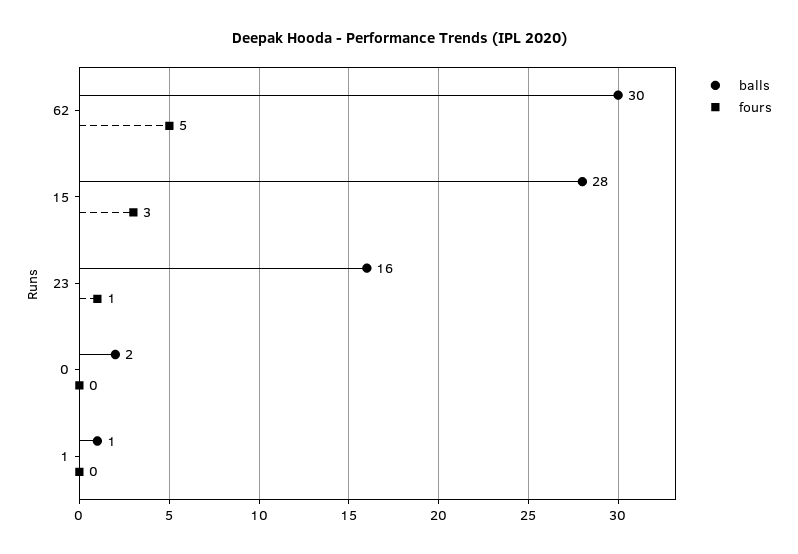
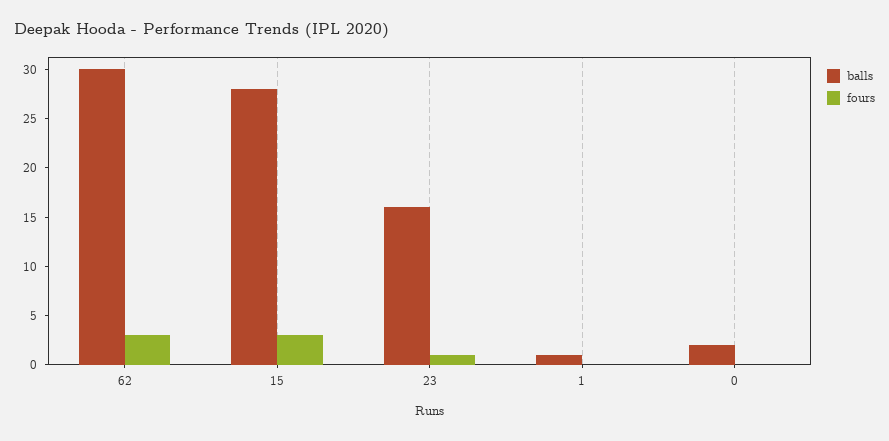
fours, 62: 5 -> 3

